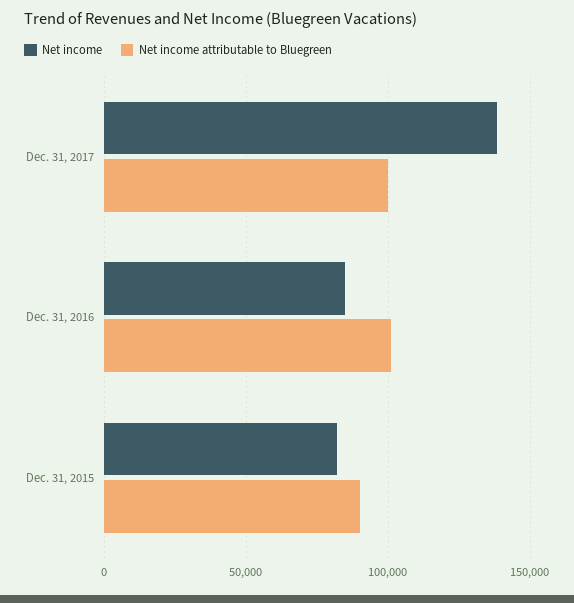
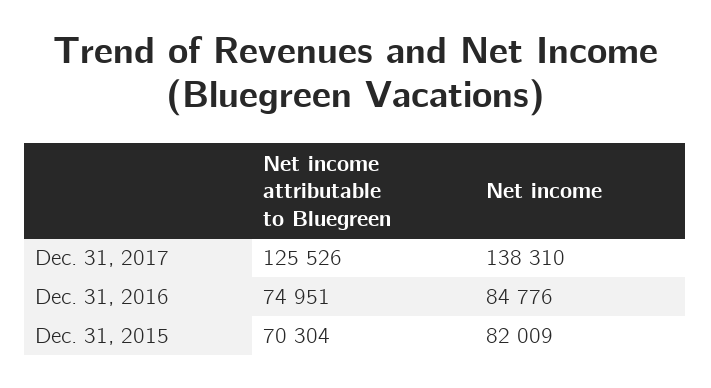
Net income attributable to Bluegreen, Dec. 31, 2017: 100000 -> 125526
Net income attributable to Bluegreen, Dec. 31, 2016: 100000 -> 74951
Net income attributable to Bluegreen, Dec. 31, 2015: 90000 -> 70304

